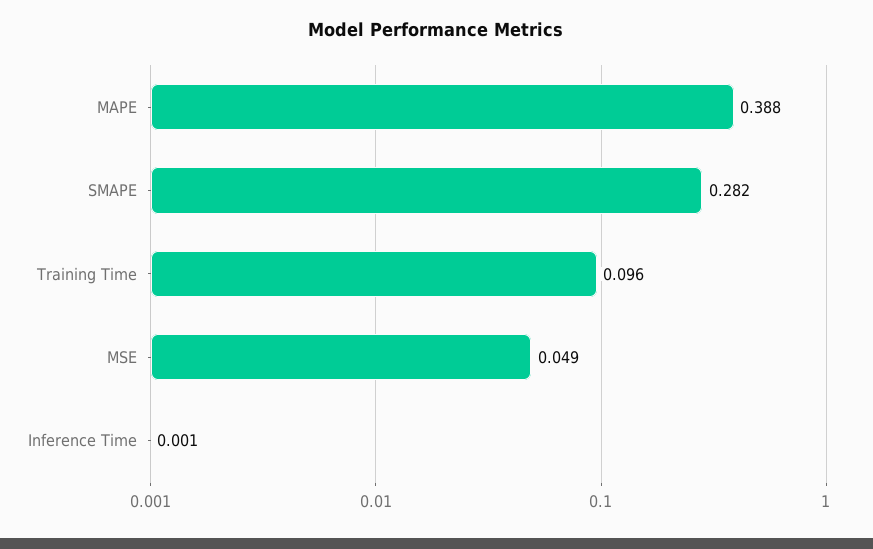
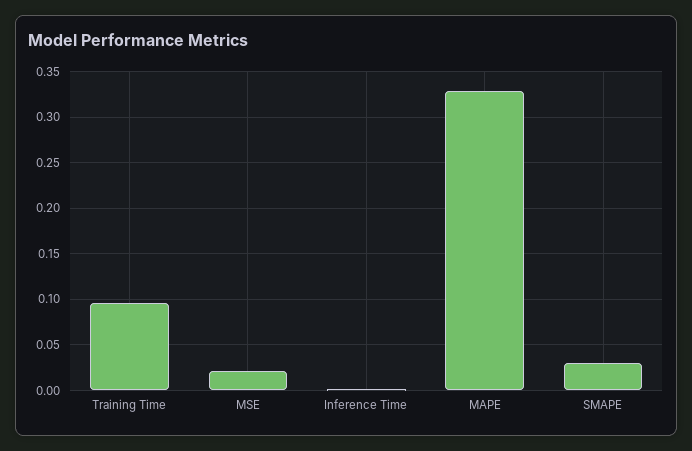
MAPE: 0.388 -> 0.33
SMAPE: 0.282 -> 0.03
MSE: 0.049 -> 0.02

